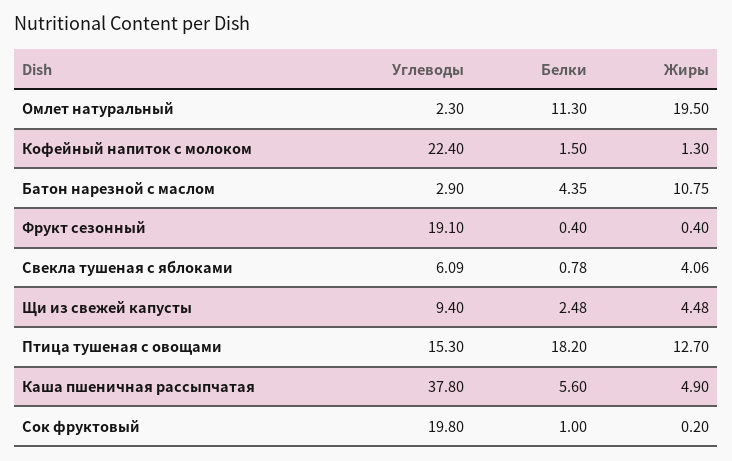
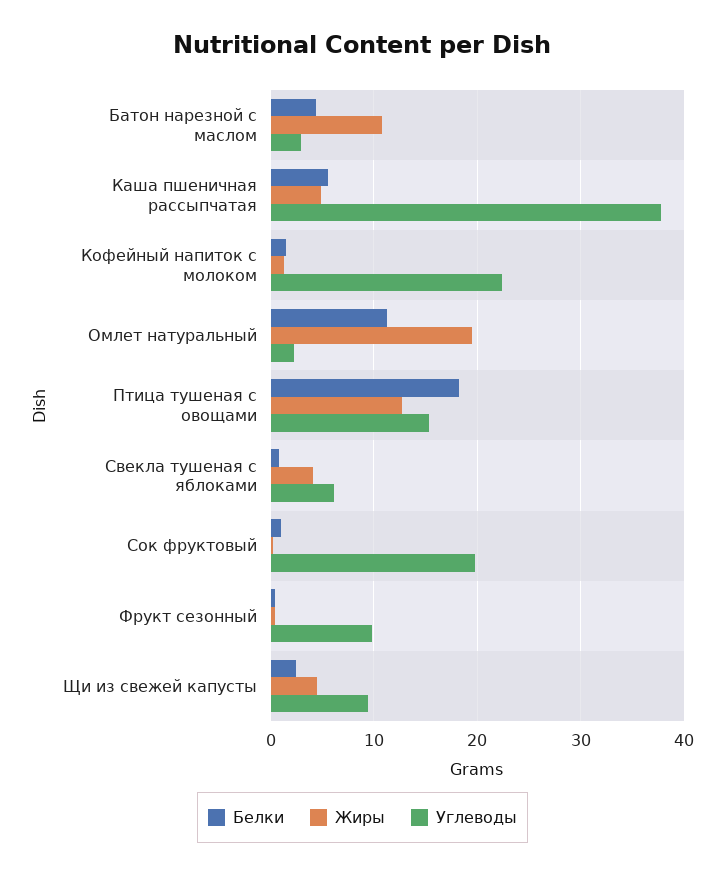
Углеводы, Фрукт сезонный: 19.1 -> 10

